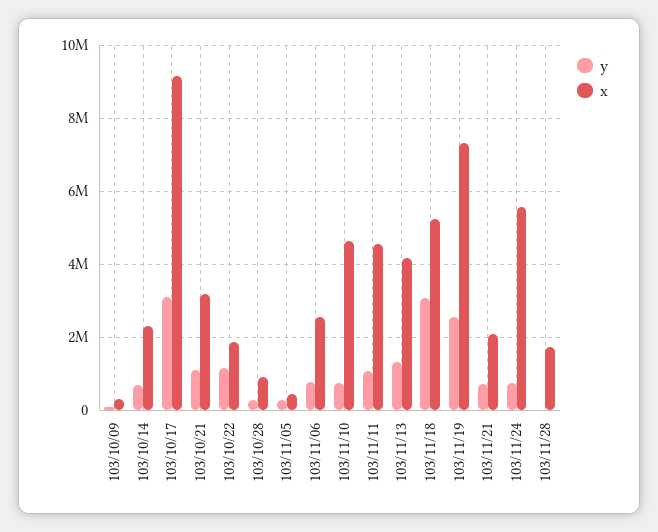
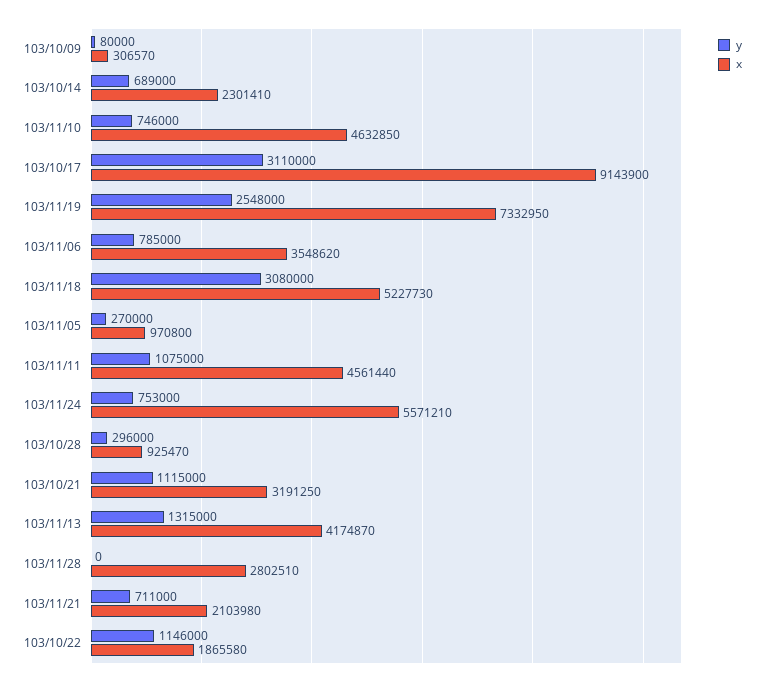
x, 103/11/05: 400000 -> 970800
x, 103/11/06: 2600000 -> 3548620
x, 103/11/28: 1800000 -> 2802510

